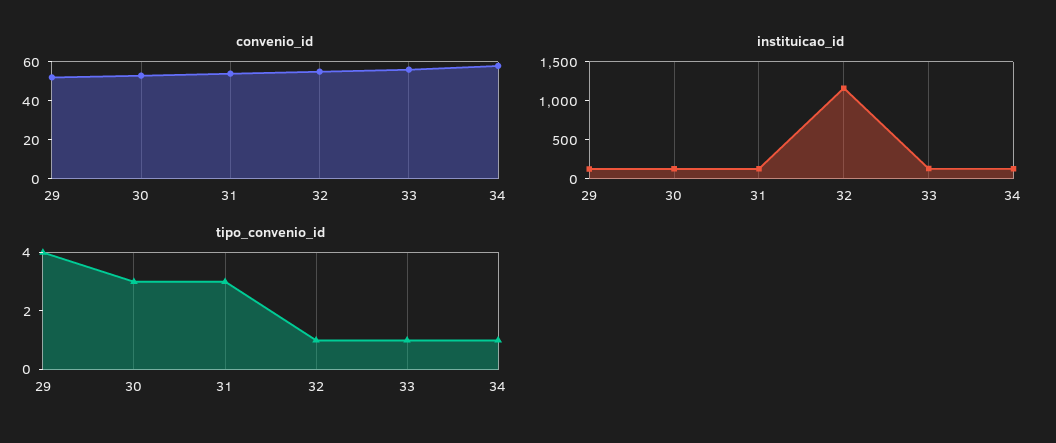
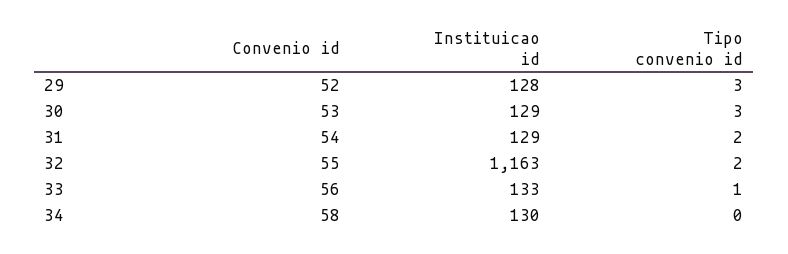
tipo_convenio_id, 29: 4 -> 3
tipo_convenio_id, 31: 3 -> 2
tipo_convenio_id, 32: 1 -> 2
tipo_convenio_id, 34: 1 -> 0

